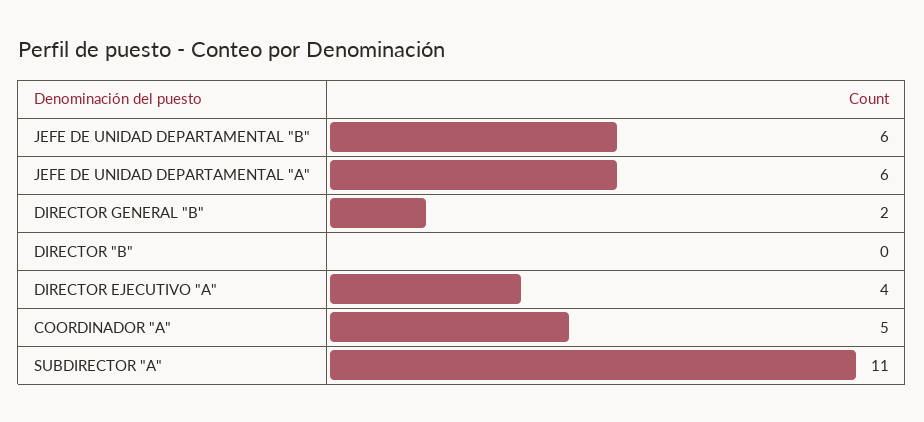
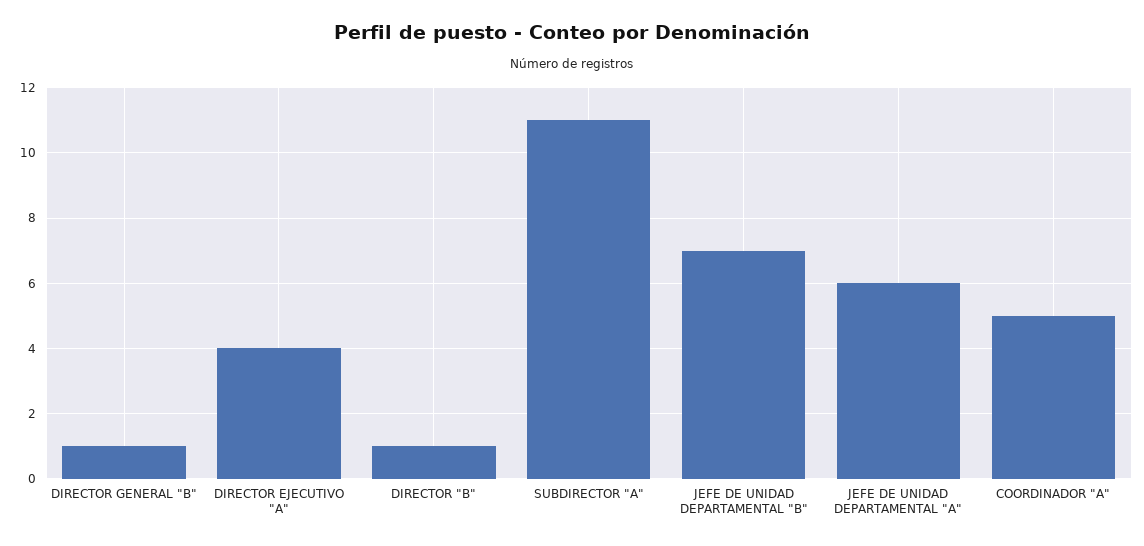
JEFE DE UNIDAD DEPARTAMENTAL "B": 6 -> 7
DIRECTOR GENERAL "B": 2 -> 1
DIRECTOR "B": 0 -> 1

